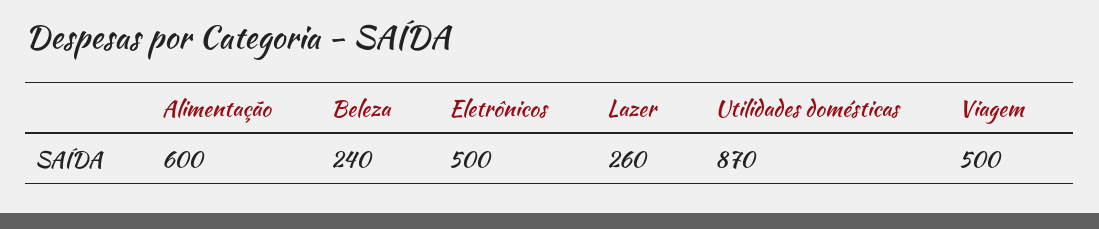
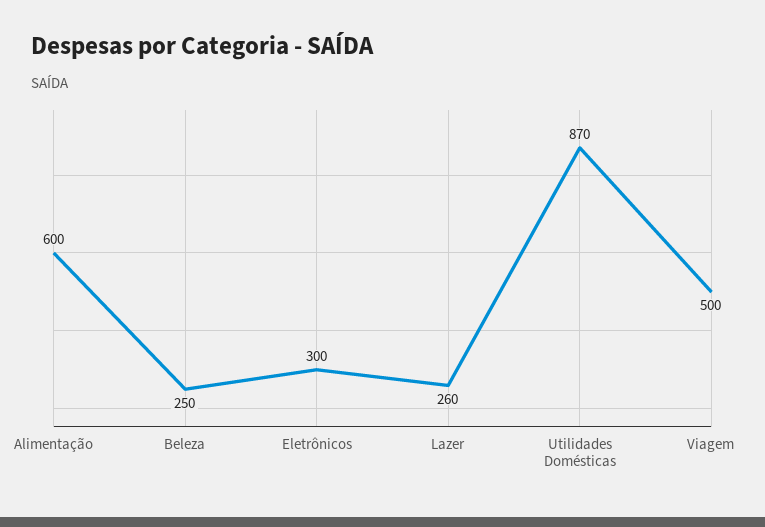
Beleza: 240 -> 250
Eletrônicos: 500 -> 300

